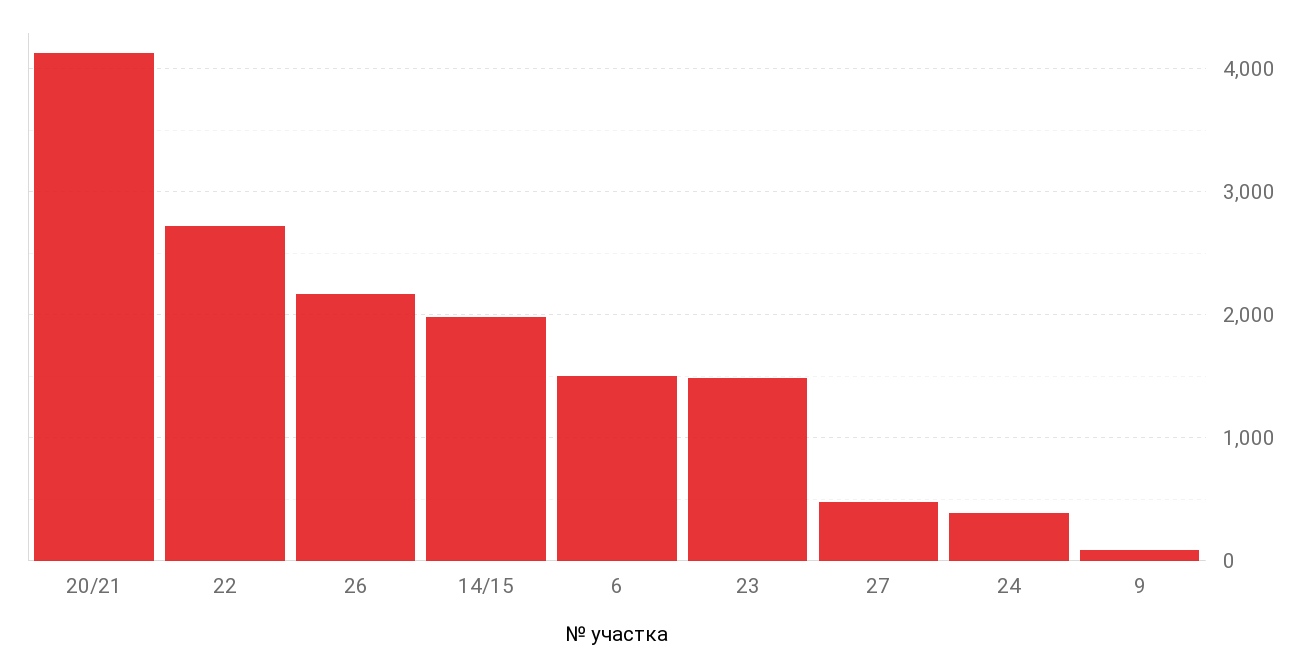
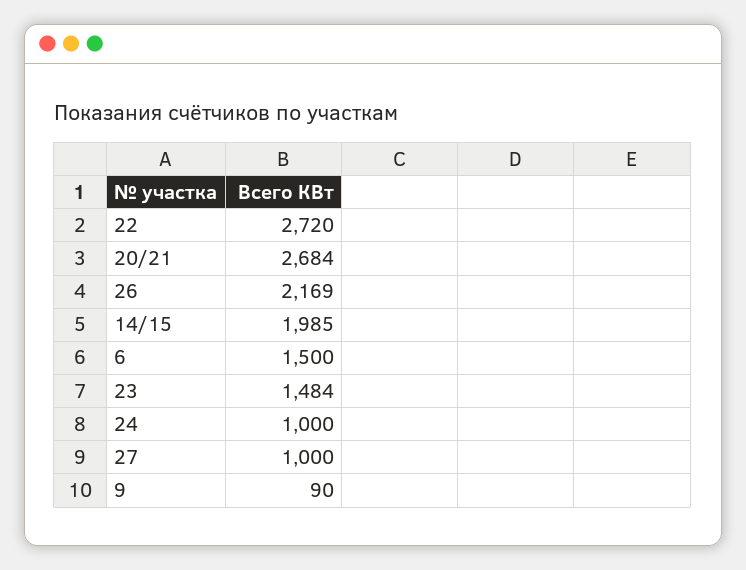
20/21: 4100 -> 2684
27: 500 -> 1000
24: 400 -> 1000

